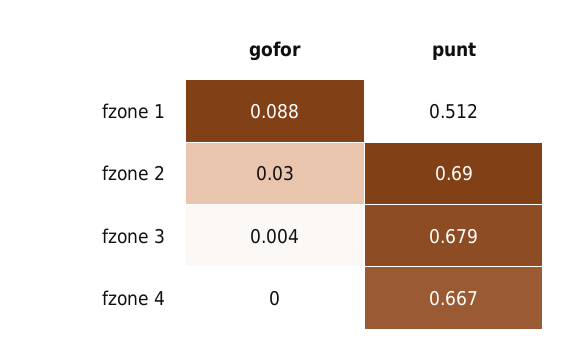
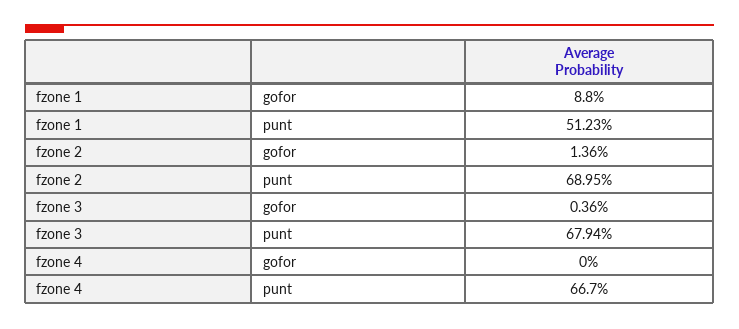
gofor, fzone 2: 0.03 -> 0.0136

